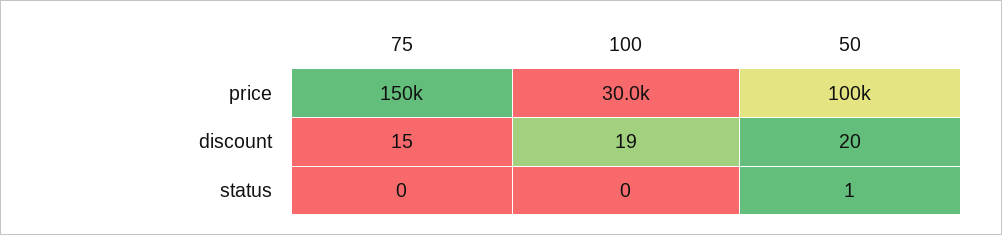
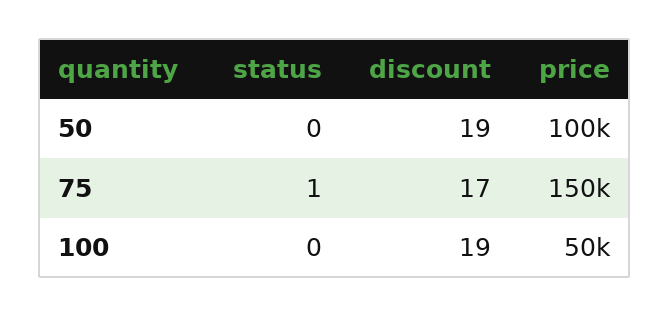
100, price: 30000 -> 50000
75, discount: 15 -> 17
50, discount: 20 -> 19
75, status: 0 -> 1
50, status: 1 -> 0

